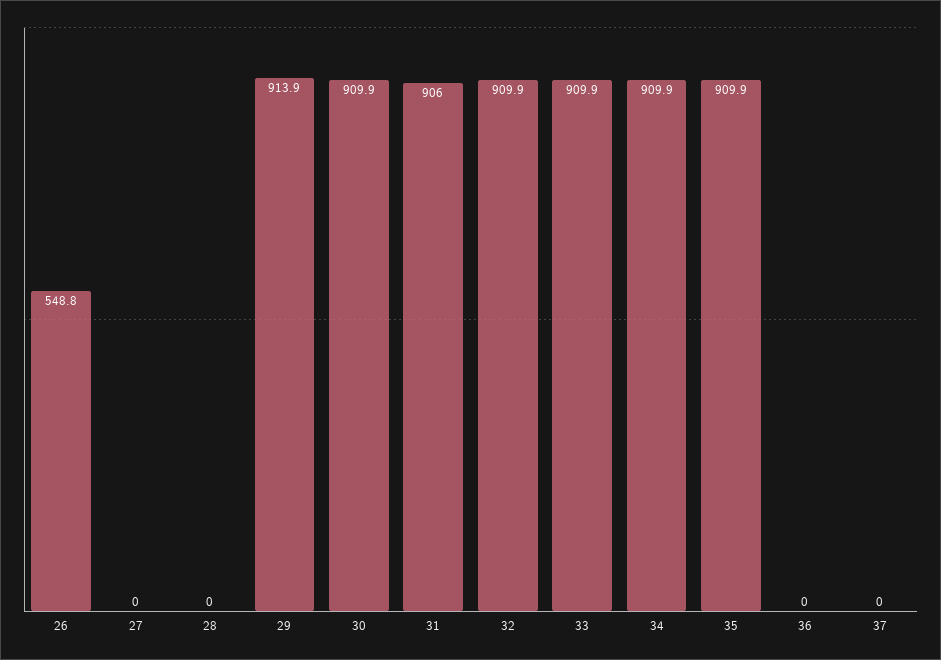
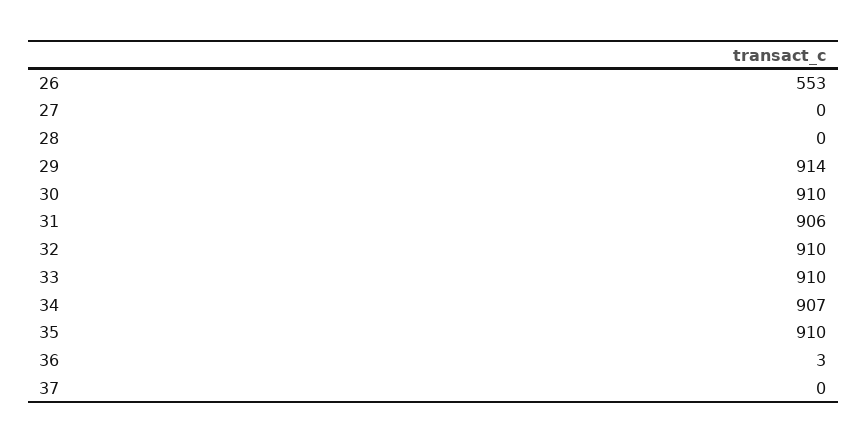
26: 548.8 -> 553
34: 909.9 -> 907
36: 0 -> 3

